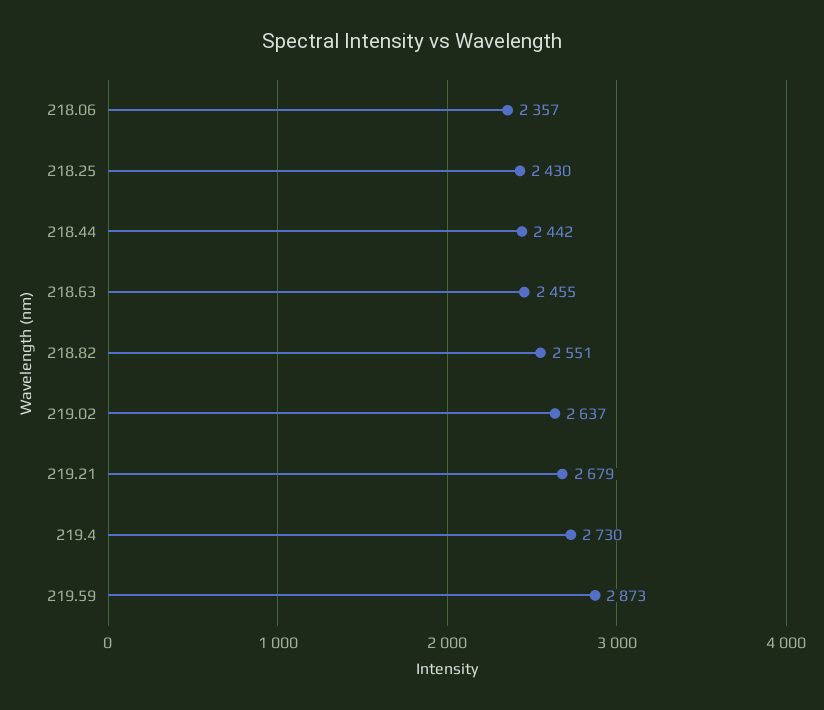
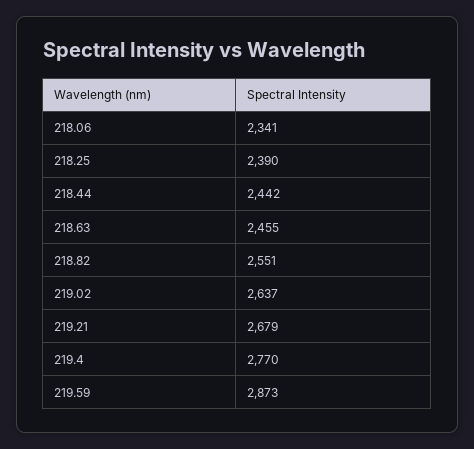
218.06: 2357 -> 2341
218.25: 2430 -> 2390
219.4: 2730 -> 2770

